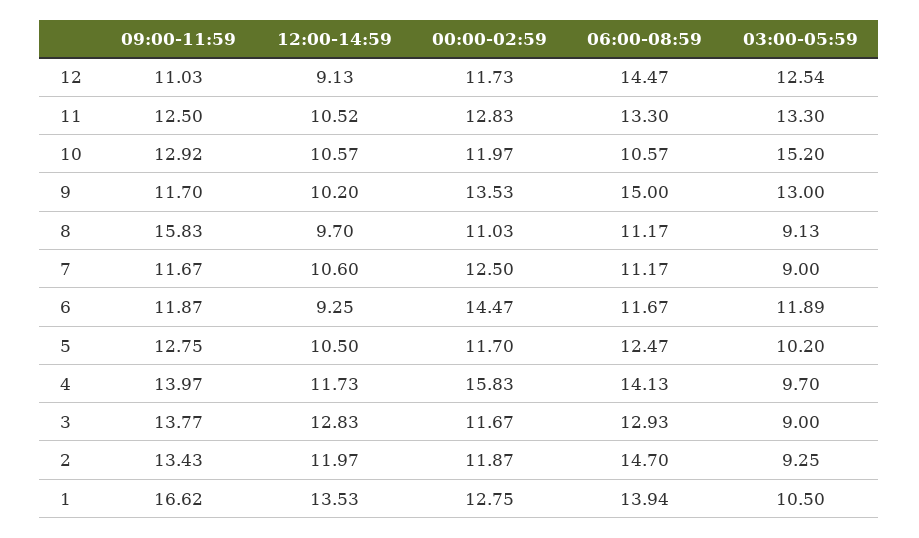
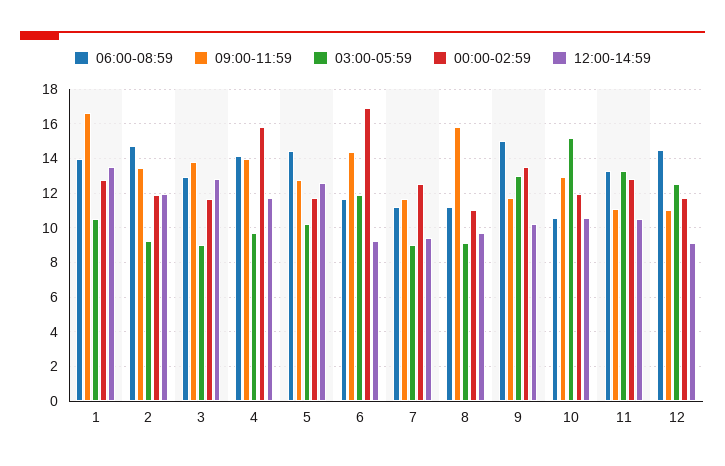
09:00-11:59, 11: 12.5 -> 11
12:00-14:59, 7: 10.6 -> 9.5
09:00-11:59, 6: 11.87 -> 14.5
00:00-02:59, 6: 14.47 -> 17
12:00-14:59, 5: 10.5 -> 12.5
06:00-08:59, 5: 12.47 -> 14.5

